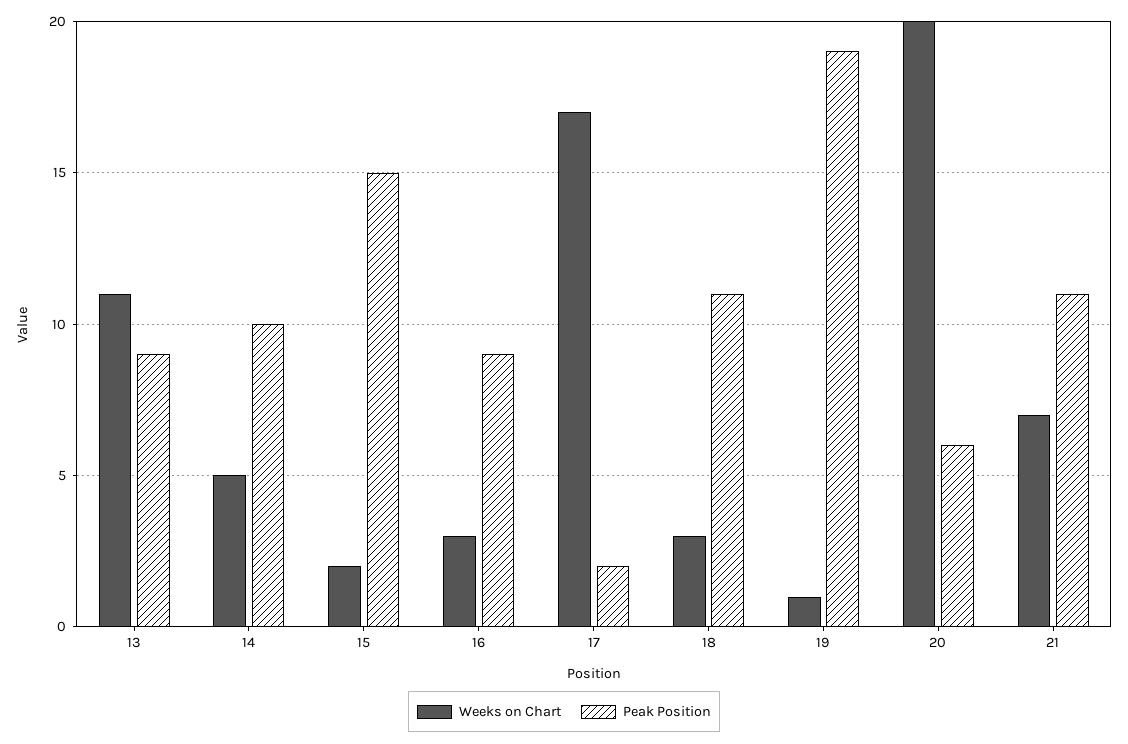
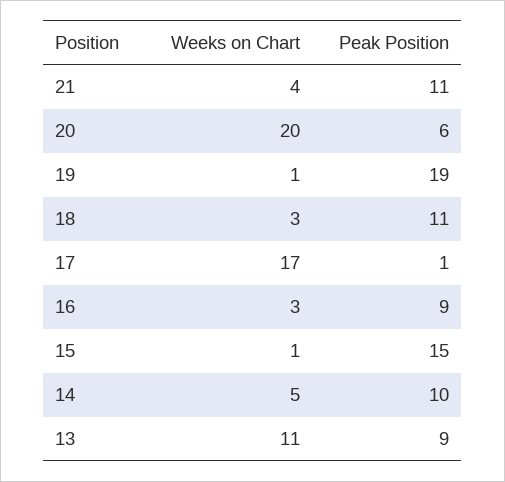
Weeks on Chart, 15: 2 -> 1
Peak Position, 17: 2 -> 1
Weeks on Chart, 21: 7 -> 4

